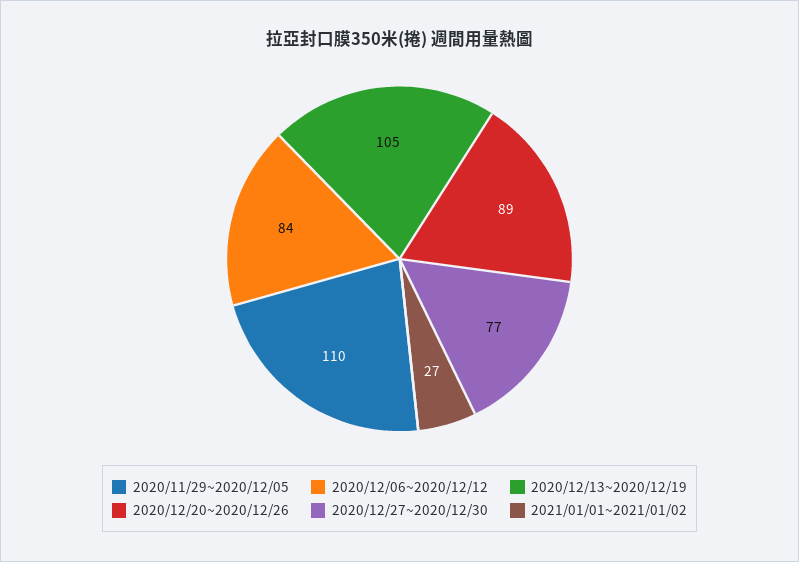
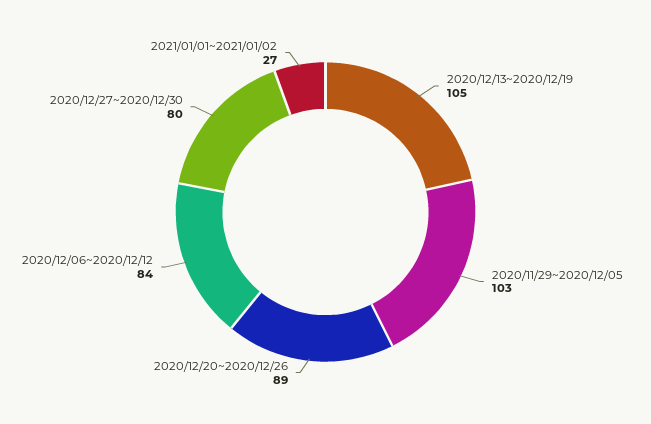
2020/11/29~2020/12/05: 110 -> 103
2020/12/27~2020/12/30: 77 -> 80

